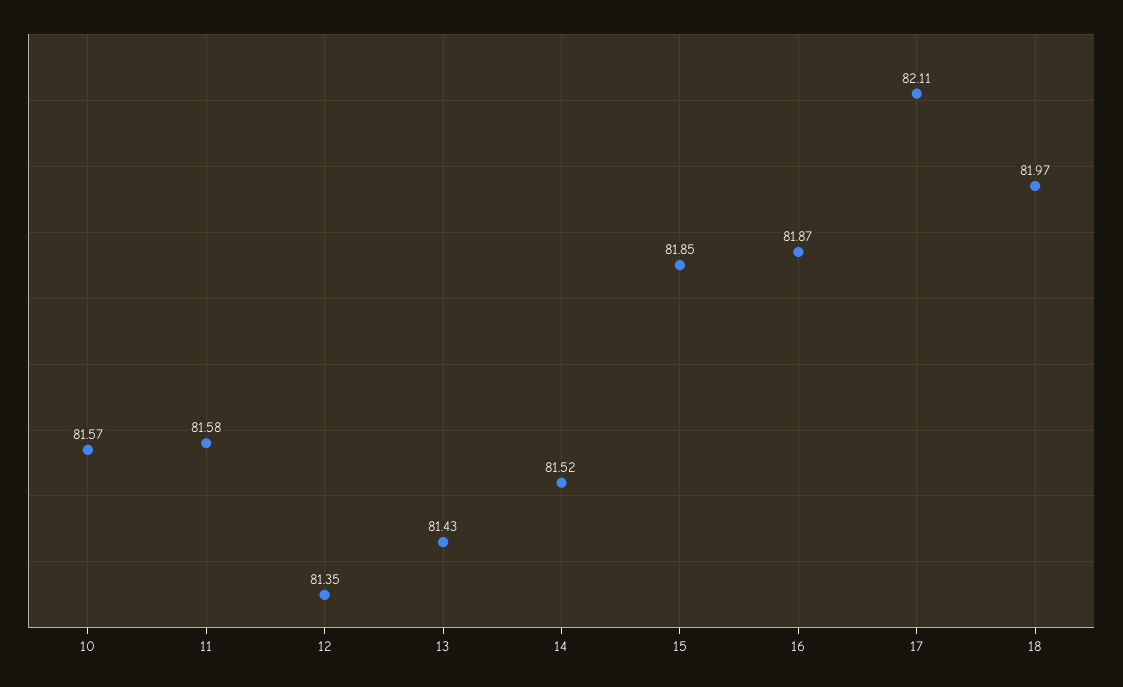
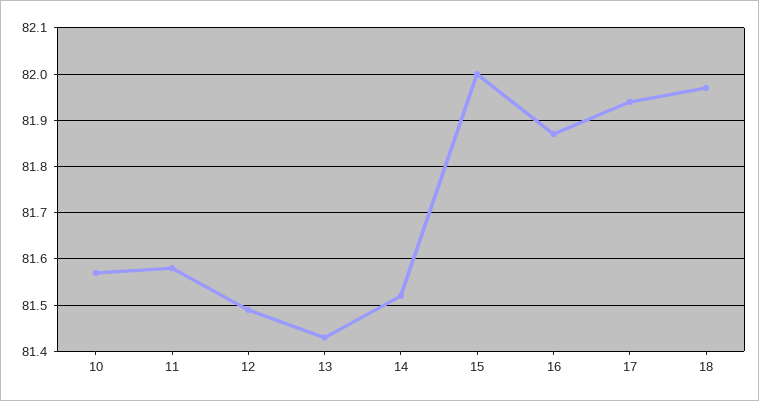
12: 81.35 -> 81.5
15: 81.85 -> 82
17: 82.11 -> 81.95

